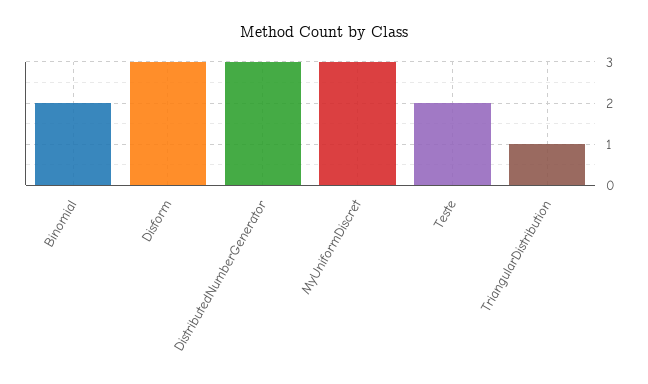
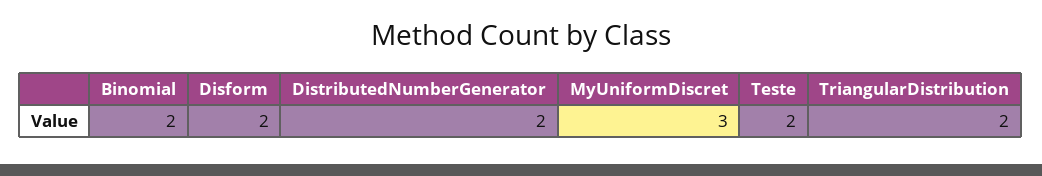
Disform: 3 -> 2
DistributedNumberGenerator: 3 -> 2
TriangularDistribution: 1 -> 2

